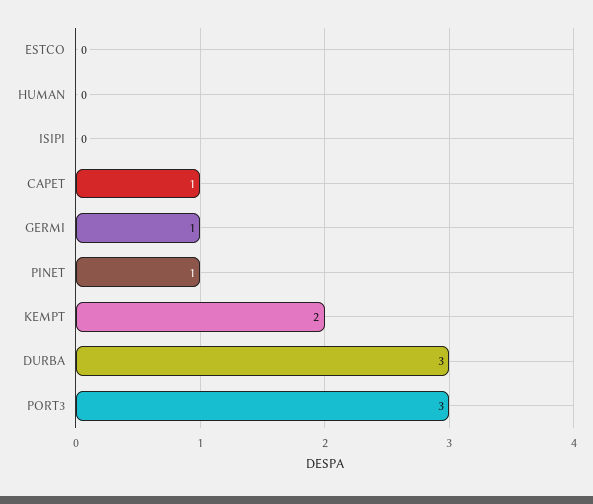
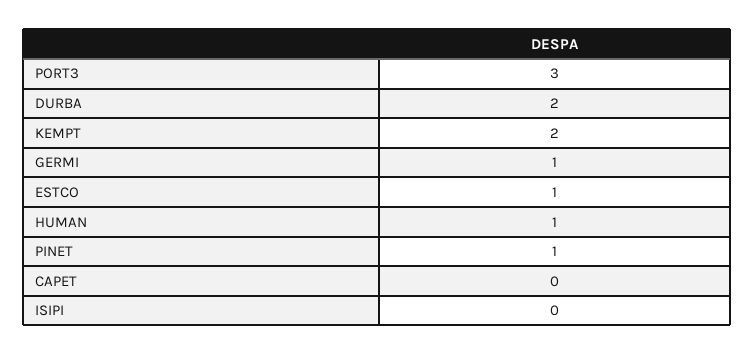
ESTCO: 0 -> 1
HUMAN: 0 -> 1
CAPET: 1 -> 0
DURBA: 3 -> 2

